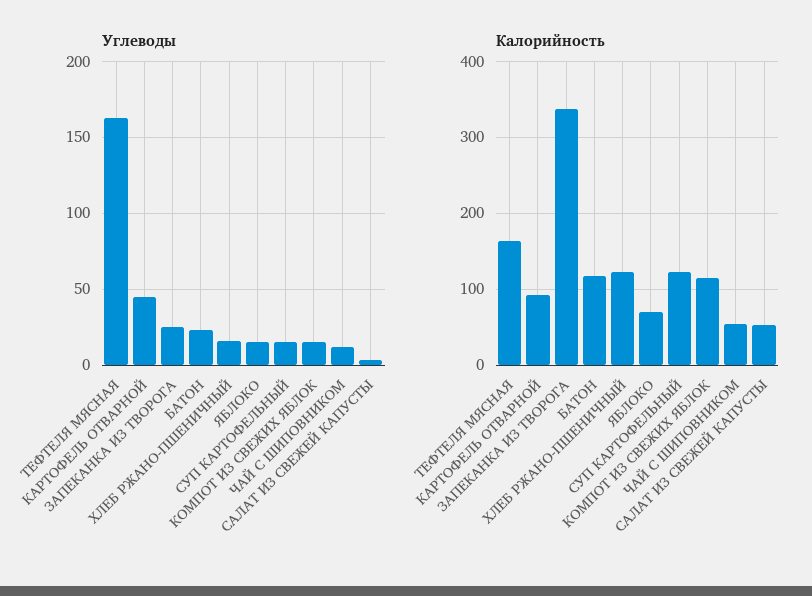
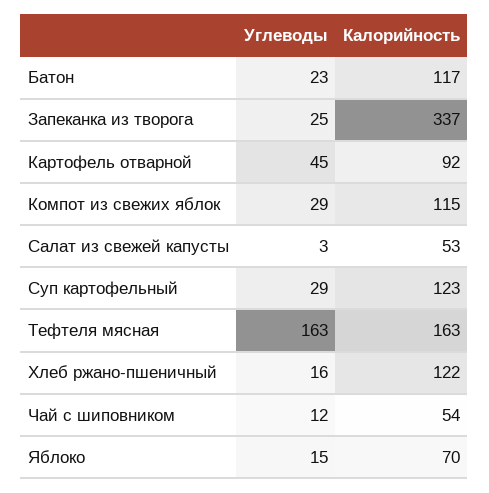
Углеводы, СУП КАРТОФЕЛЬНЫЙ: 15 -> 29
Углеводы, КОМПОТ ИЗ СВЕЖИХ ЯБЛОК: 15 -> 29

